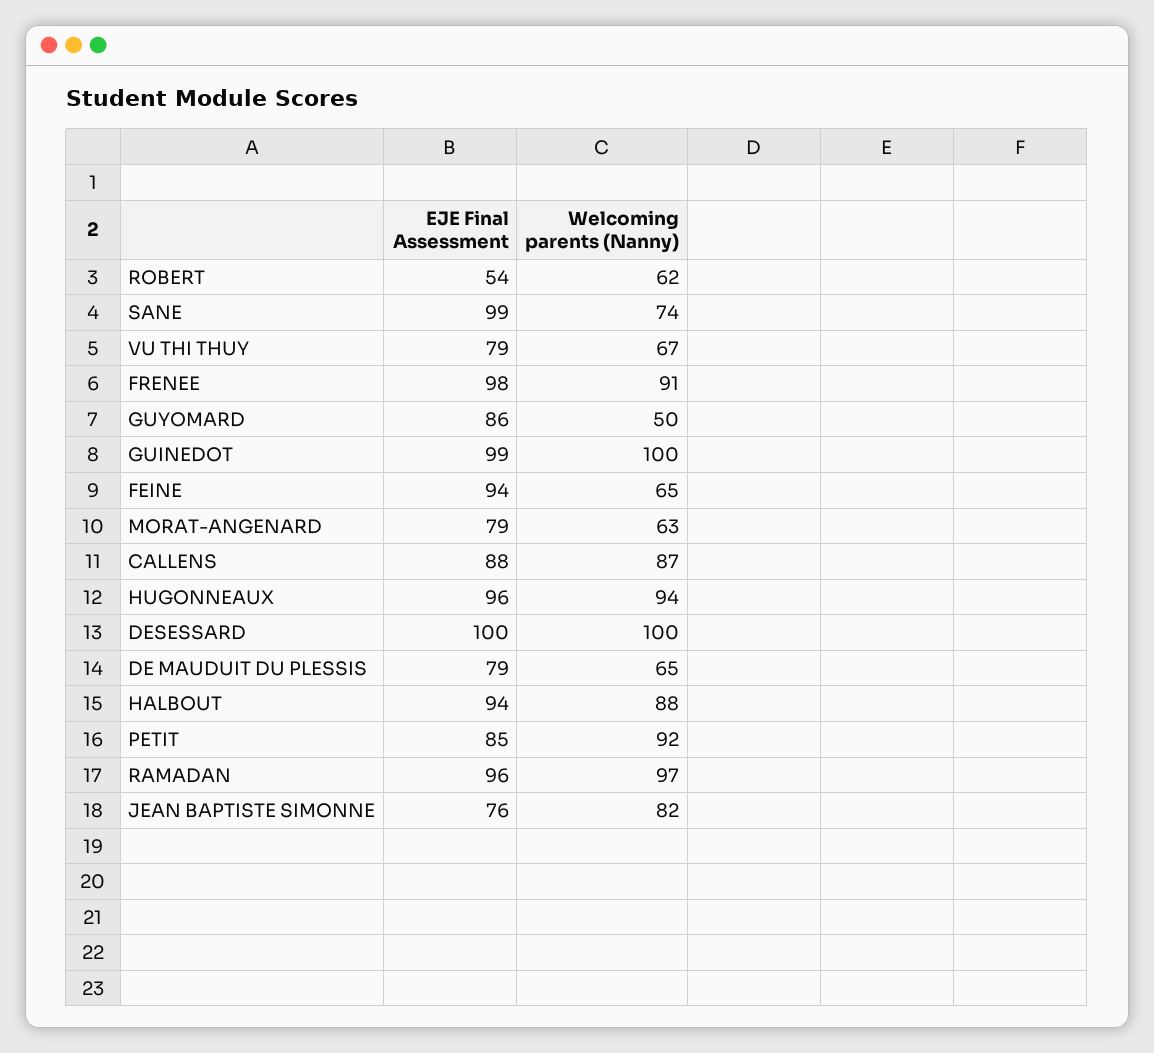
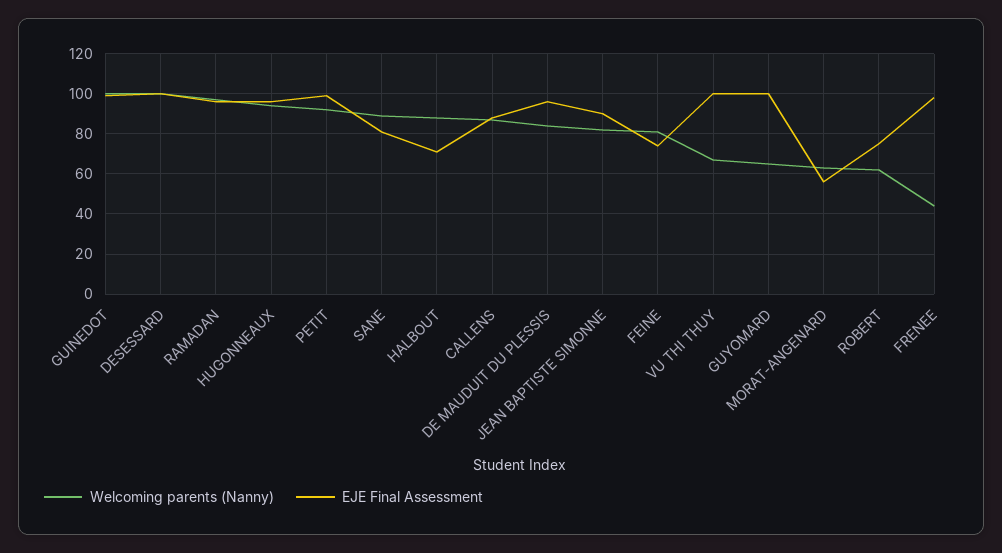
EJE Final Assessment, ROBERT: 54 -> 75
EJE Final Assessment, SANE: 99 -> 80
Welcoming parents (Nanny), SANE: 74 -> 90
EJE Final Assessment, VU THI THUY: 79 -> 100
Welcoming parents (Nanny), FRENEE: 91 -> 45
EJE Final Assessment, GUYOMARD: 86 -> 100
Welcoming parents (Nanny), GUYOMARD: 50 -> 65
EJE Final Assessment, FEINE: 94 -> 75
Welcoming parents (Nanny), FEINE: 65 -> 80
EJE Final Assessment, MORAT-ANGENARD: 79 -> 55
EJE Final Assessment, DE MAUDUIT DU PLESSIS: 79 -> 95
Welcoming parents (Nanny), DE MAUDUIT DU PLESSIS: 65 -> 85
EJE Final Assessment, HALBOUT: 94 -> 70
EJE Final Assessment, PETIT: 85 -> 100
EJE Final Assessment, JEAN BAPTISTE SIMONNE: 76 -> 90

